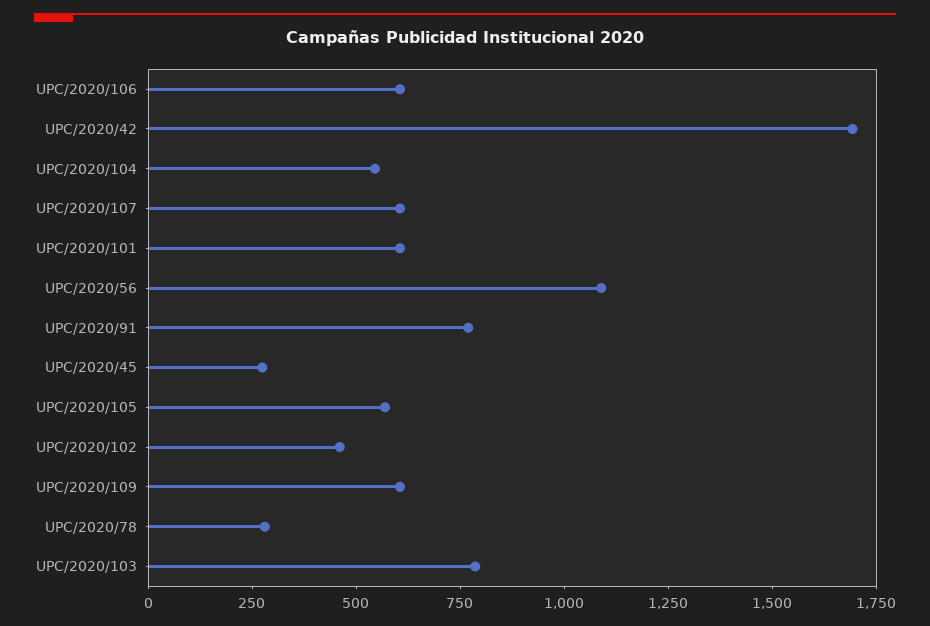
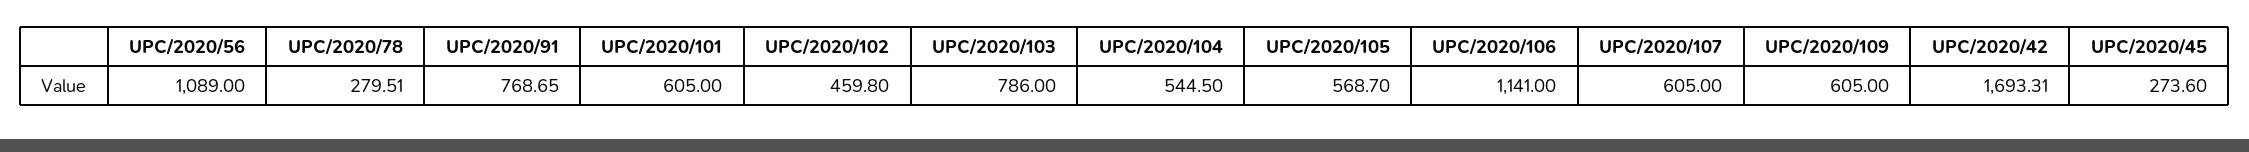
UPC/2020/106: 600 -> 1141

